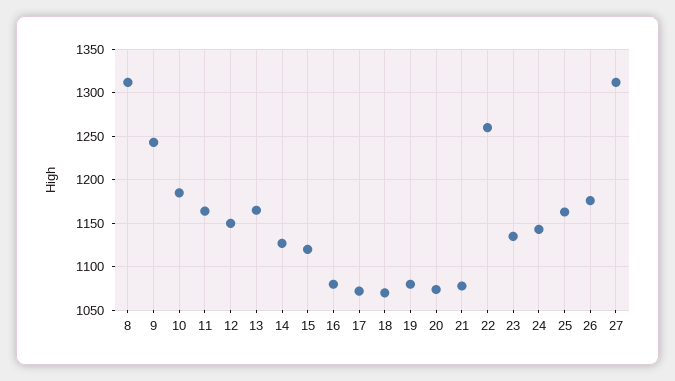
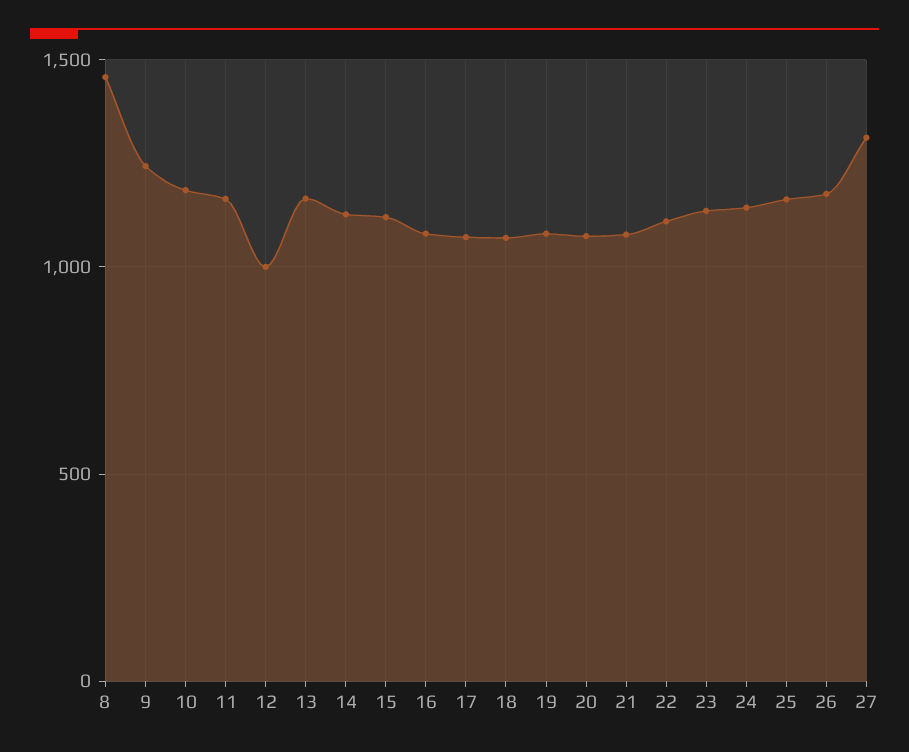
8: 1310 -> 1450
12: 1150 -> 1000
22: 1260 -> 1100

